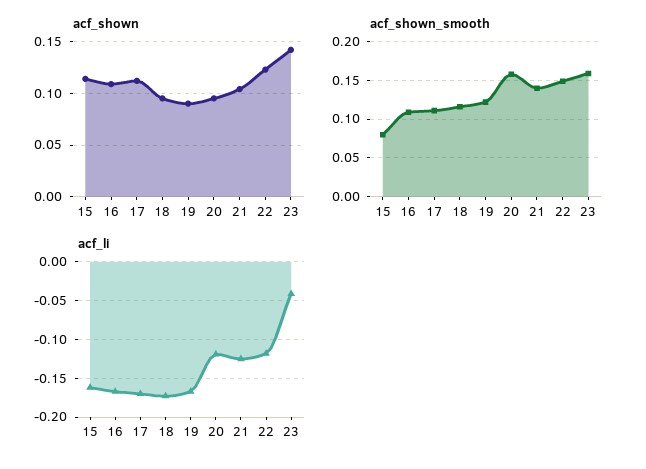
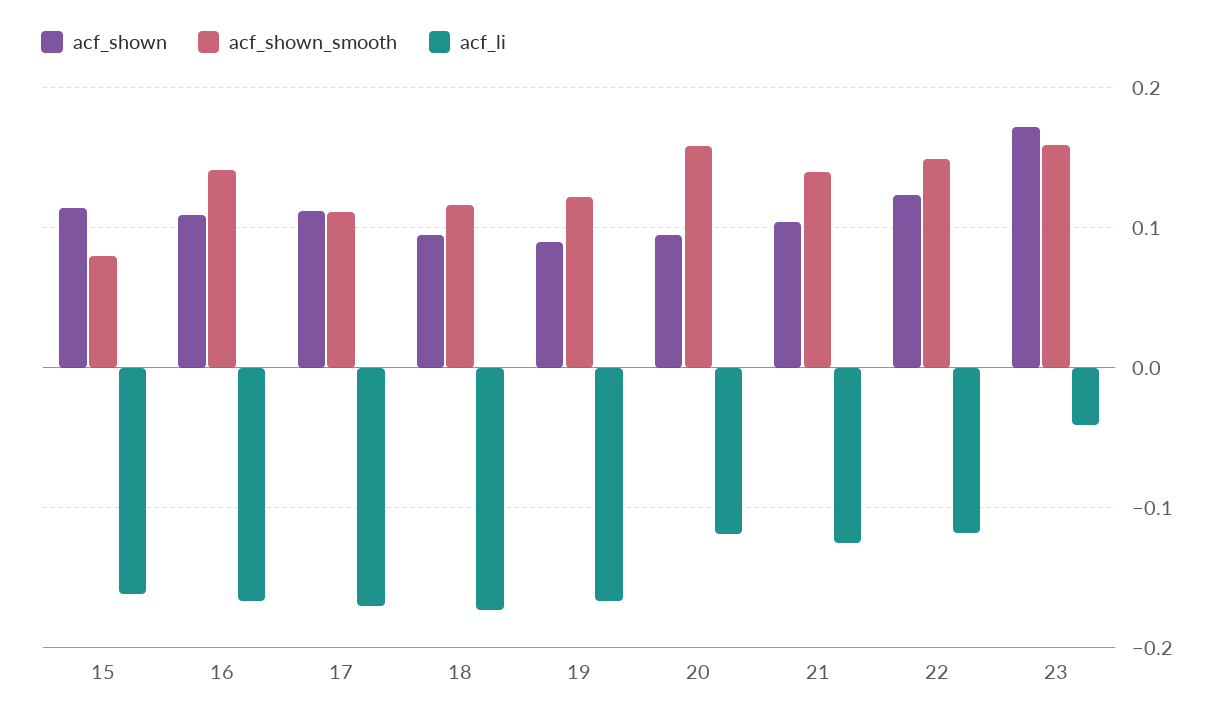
acf_shown, 23: 0.14 -> 0.17
acf_shown_smooth, 16: 0.11 -> 0.14

